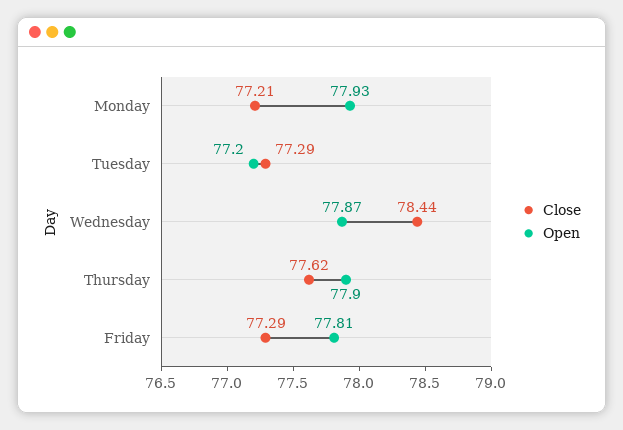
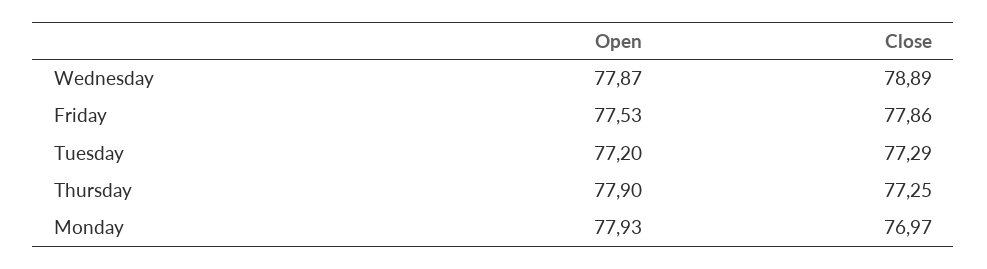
Close, Monday: 77.21 -> 76.97
Close, Wednesday: 78.44 -> 78.89
Close, Thursday: 77.62 -> 77.25
Close, Friday: 77.29 -> 77.86
Open, Friday: 77.81 -> 77.53

